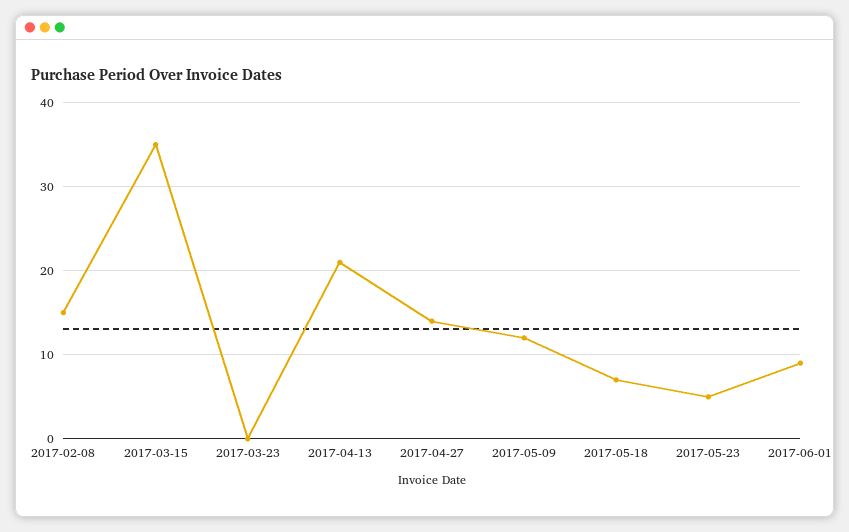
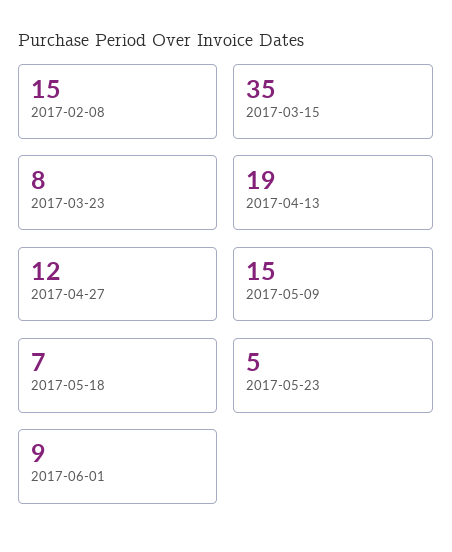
2017-03-23: 0 -> 8
2017-04-13: 21 -> 19
2017-04-27: 14 -> 12
2017-05-09: 12 -> 15

